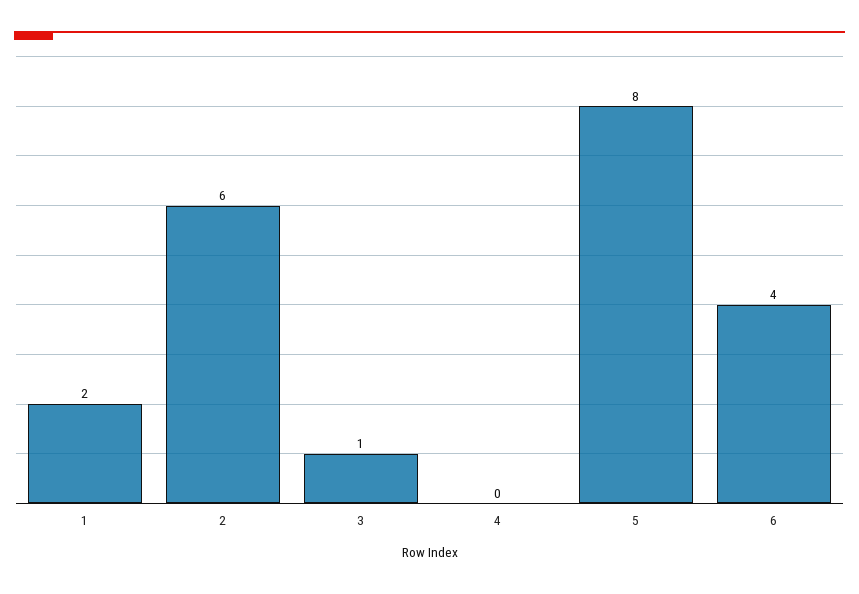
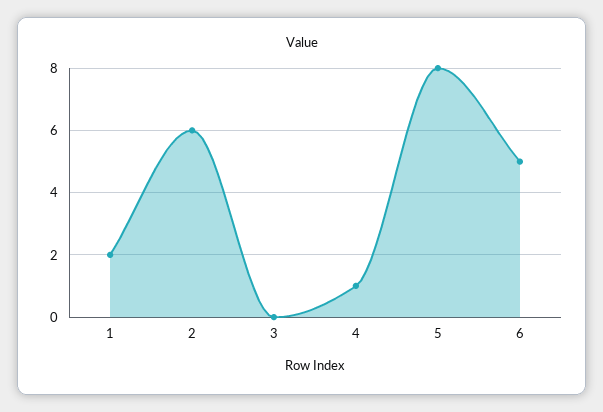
3: 1 -> 0
4: 0 -> 1
6: 4 -> 5

